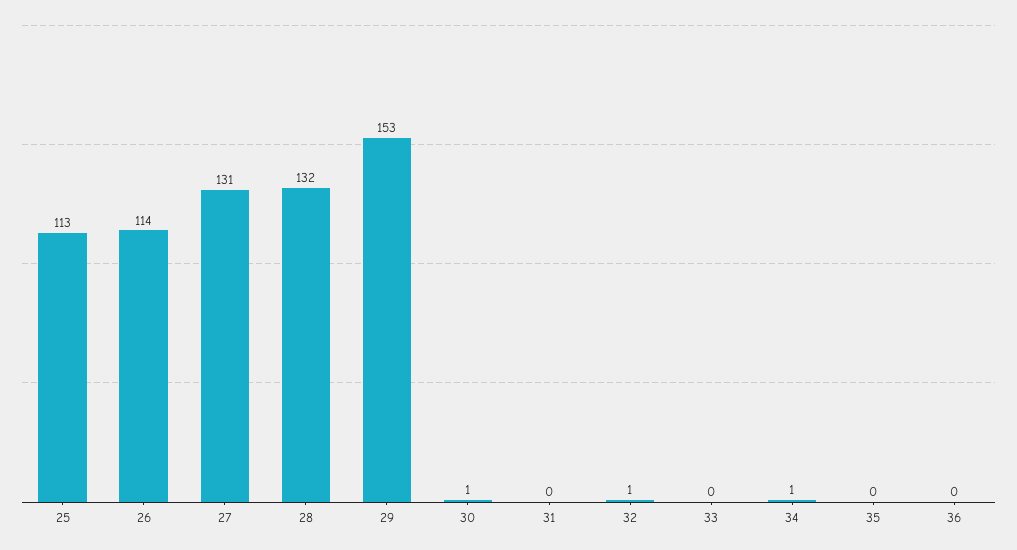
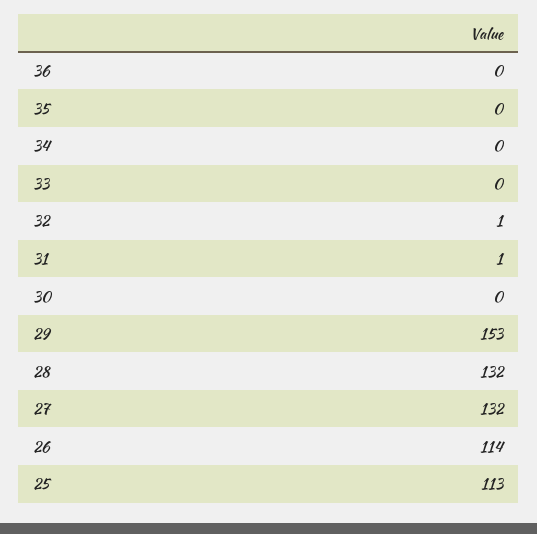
27: 131 -> 132
30: 1 -> 0
31: 0 -> 1
34: 1 -> 0

